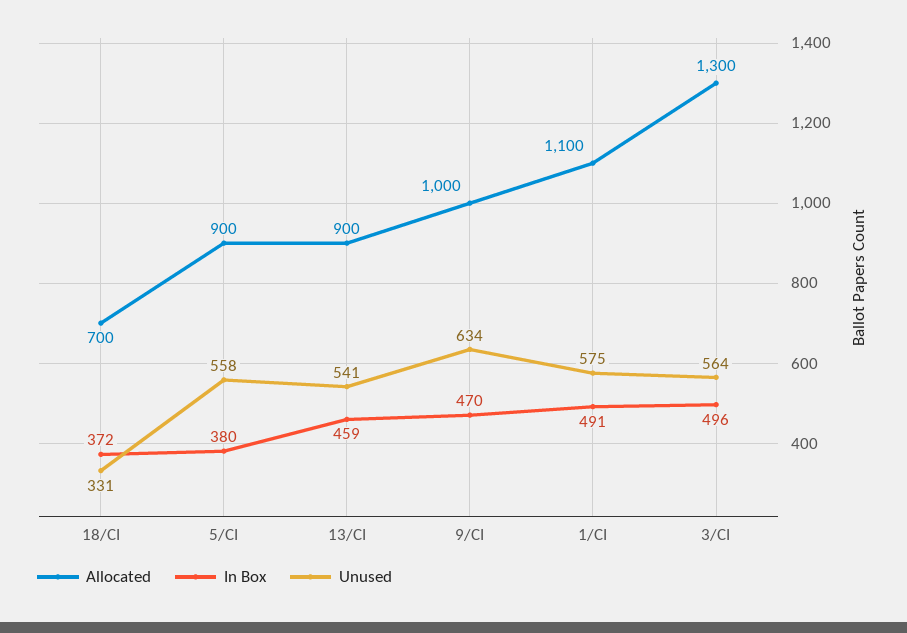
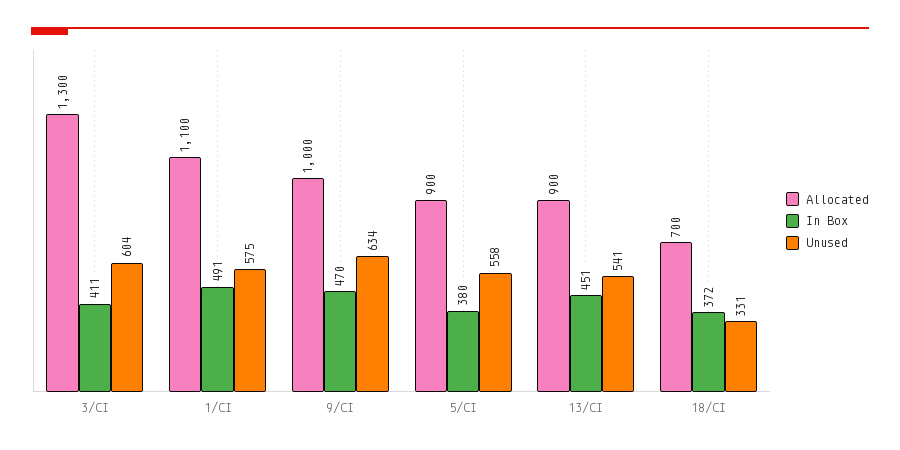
In Box, 13/CI: 459 -> 451
In Box, 3/CI: 496 -> 411
Unused, 3/CI: 564 -> 604

